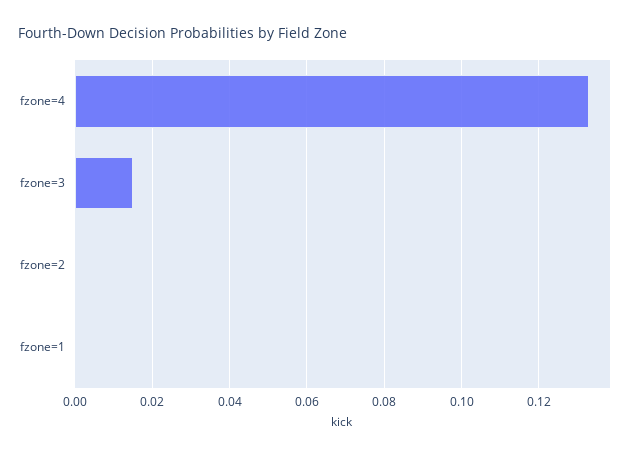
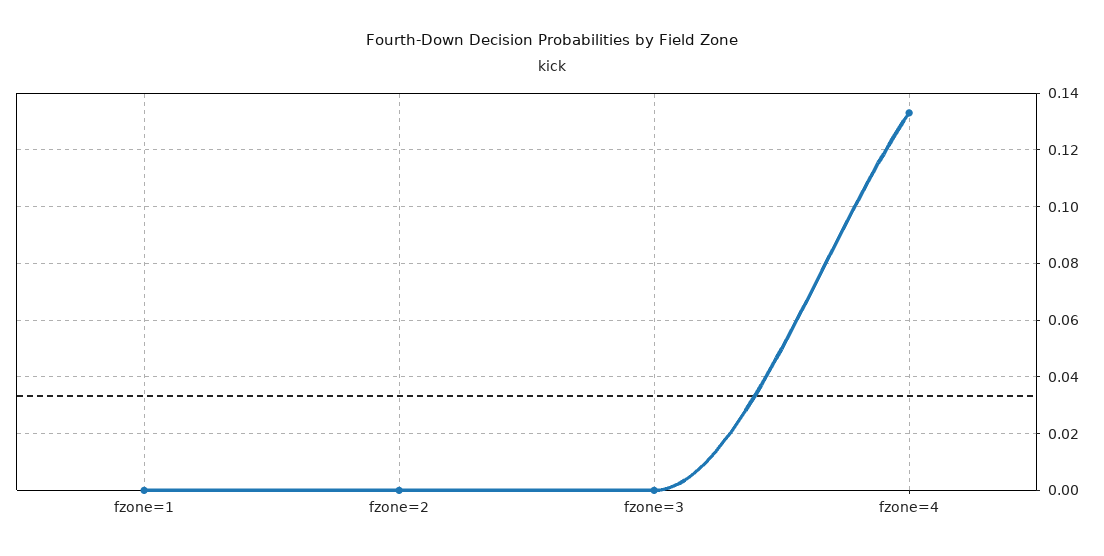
fzone=3: 0.015 -> 0

